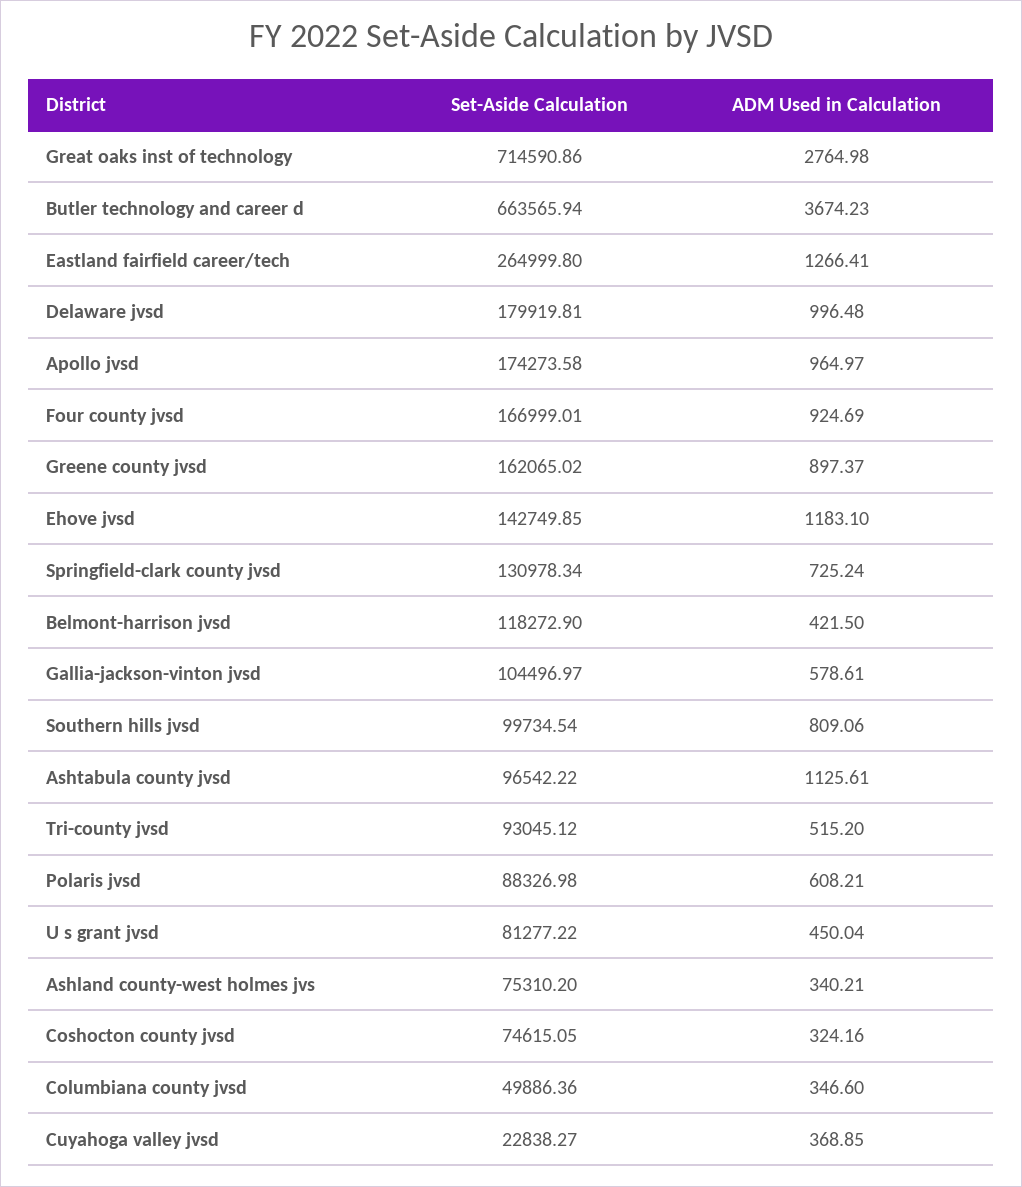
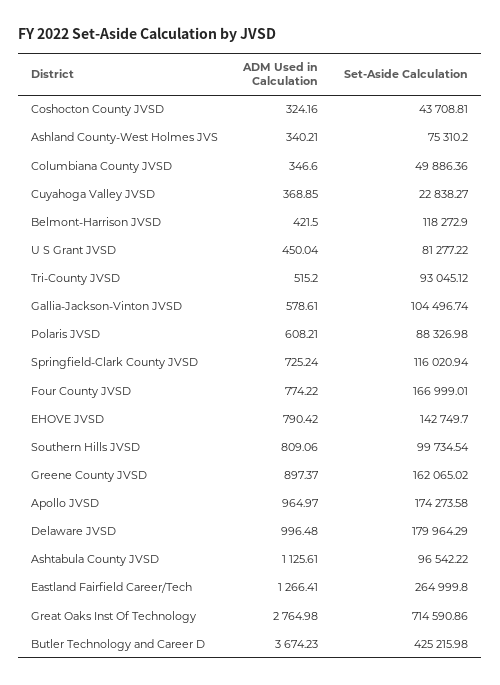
Set-Aside Calculation, Butler technology and career d: 663565.94 -> 425215.98
Set-Aside Calculation, Delaware jvsd: 179919.81 -> 179964.29
ADM Used in Calculation, Four county jvsd: 924.69 -> 774.22
Set-Aside Calculation, Ehove jvsd: 142749.85 -> 142749.7
ADM Used in Calculation, Ehove jvsd: 1183.1 -> 790.42
Set-Aside Calculation, Springfield-clark county jvsd: 130978.34 -> 116020.94
Set-Aside Calculation, Gallia-jackson-vinton jvsd: 104496.97 -> 104496.74
Set-Aside Calculation, Coshocton county jvsd: 74615.05 -> 43708.81

